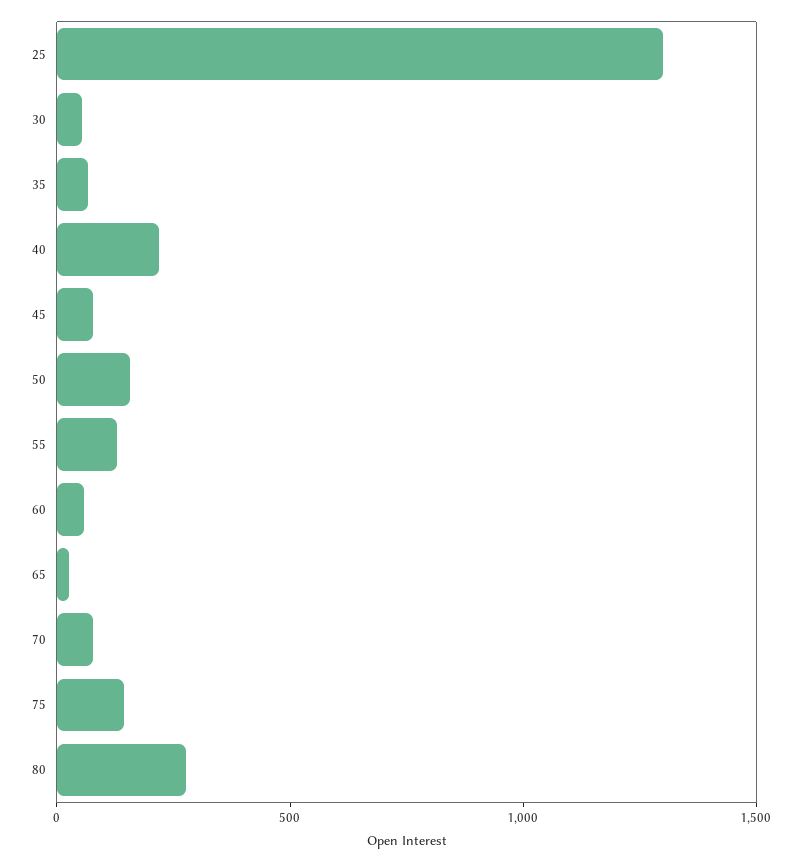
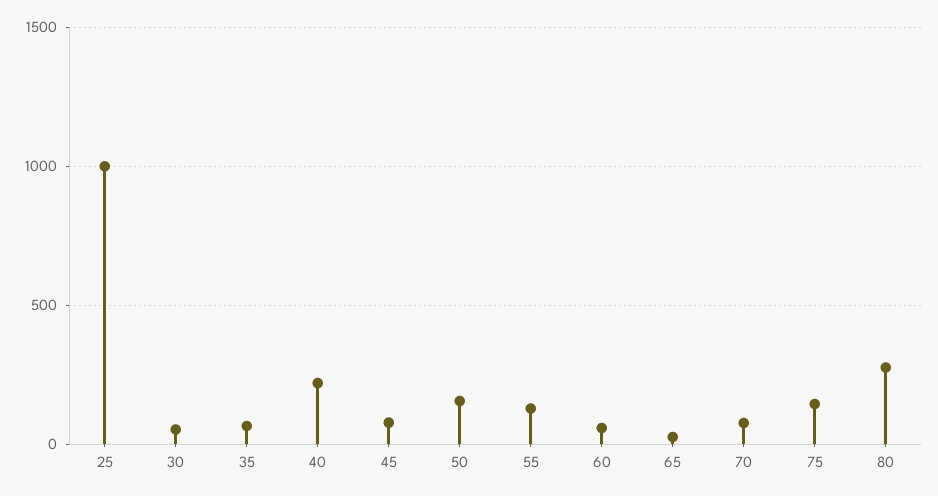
25: 1300 -> 1000

